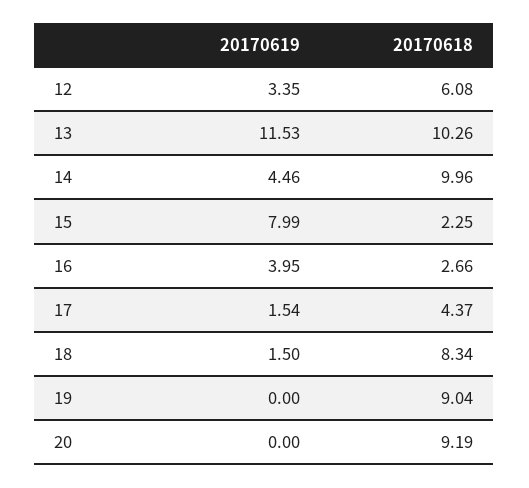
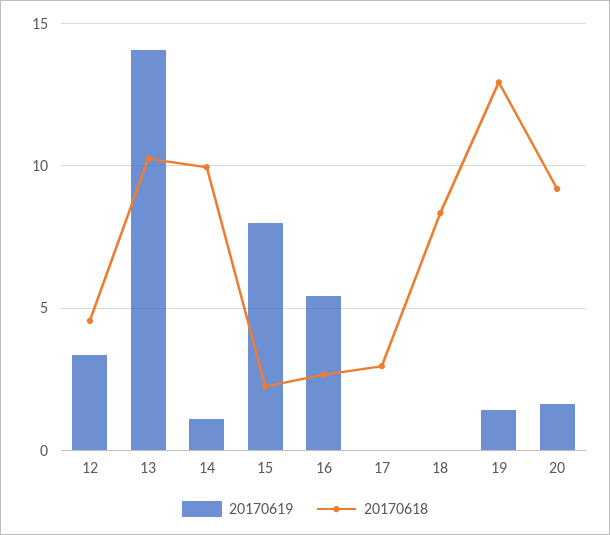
20170618, 12: 6.08 -> 4.5
20170619, 13: 11.53 -> 14
20170619, 14: 4.46 -> 1
20170619, 16: 3.95 -> 5.5
20170619, 17: 1.54 -> 0
20170618, 17: 4.37 -> 3
20170619, 18: 1.5 -> 0
20170619, 19: 0 -> 1.5
20170618, 19: 9.04 -> 13
20170619, 20: 0 -> 1.5

